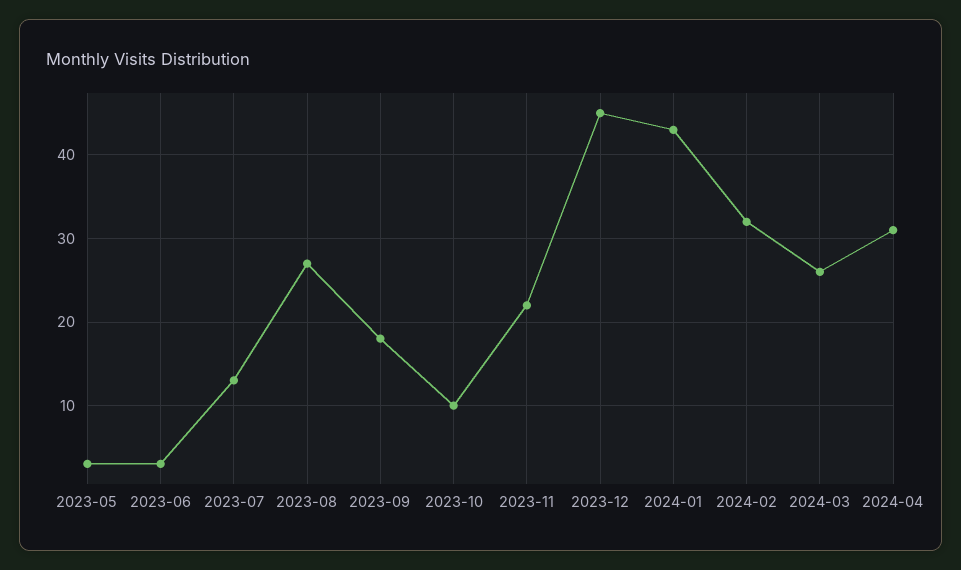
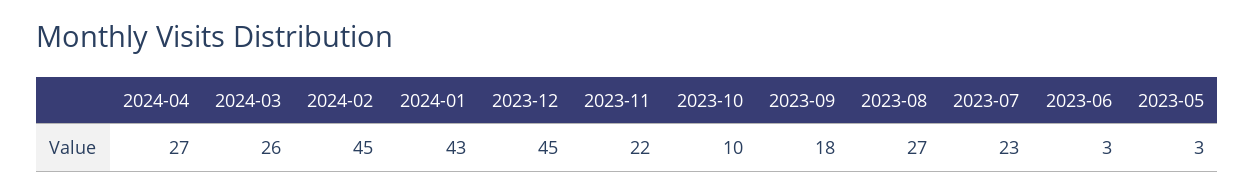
2023-07: 13 -> 23
2024-02: 32 -> 45
2024-04: 31 -> 27

